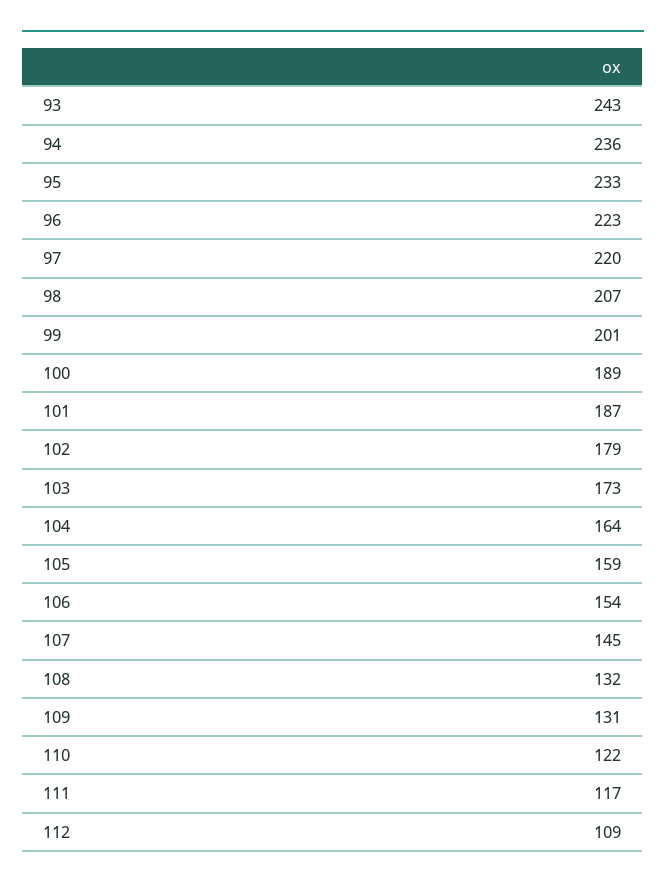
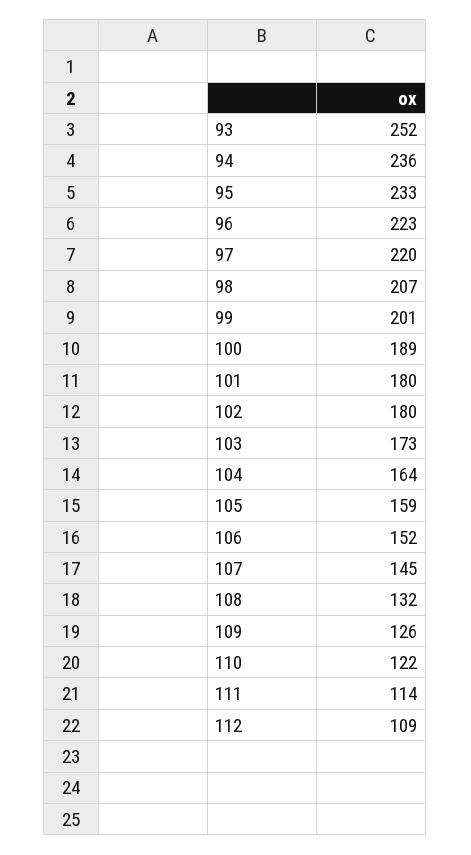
93: 243 -> 252
101: 187 -> 180
102: 179 -> 180
106: 154 -> 152
109: 131 -> 126
111: 117 -> 114

